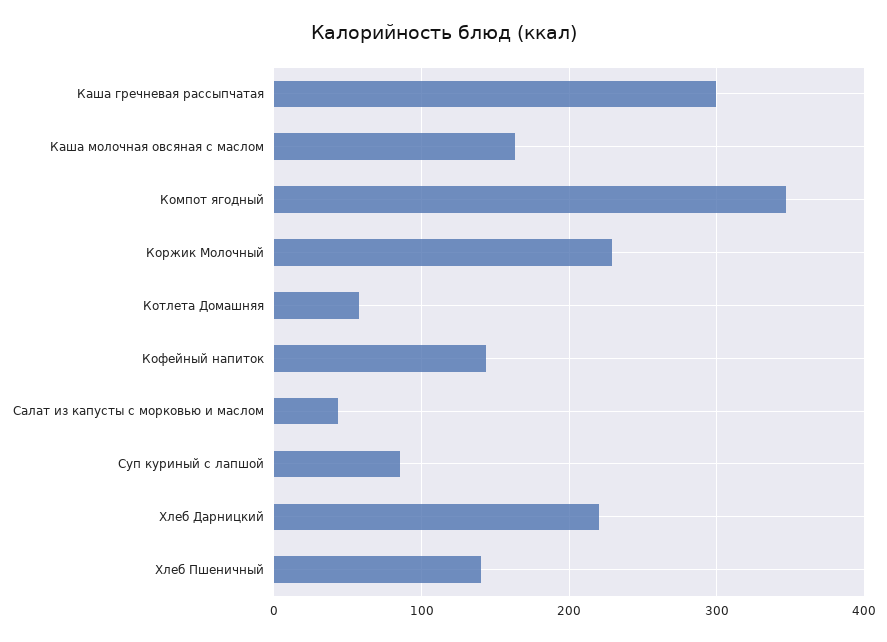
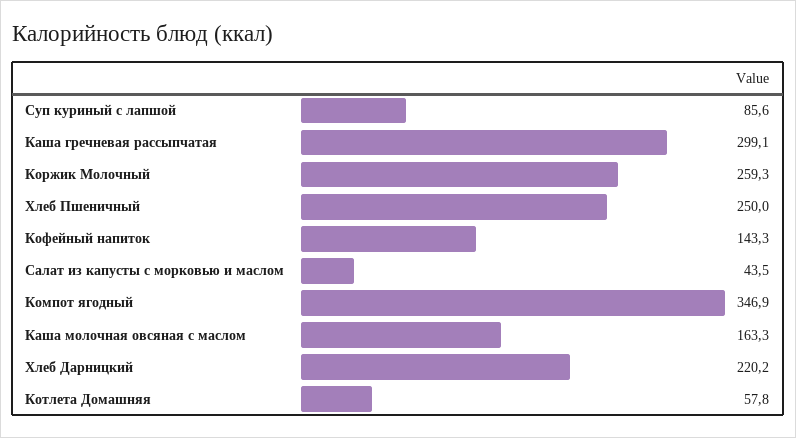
Коржик Молочный: 230 -> 259.3
Хлеб Пшеничный: 140 -> 250

